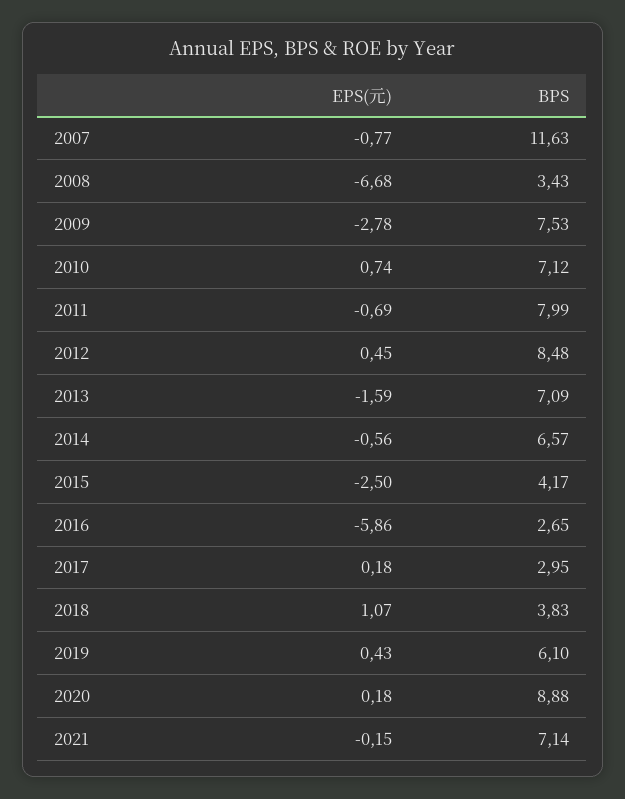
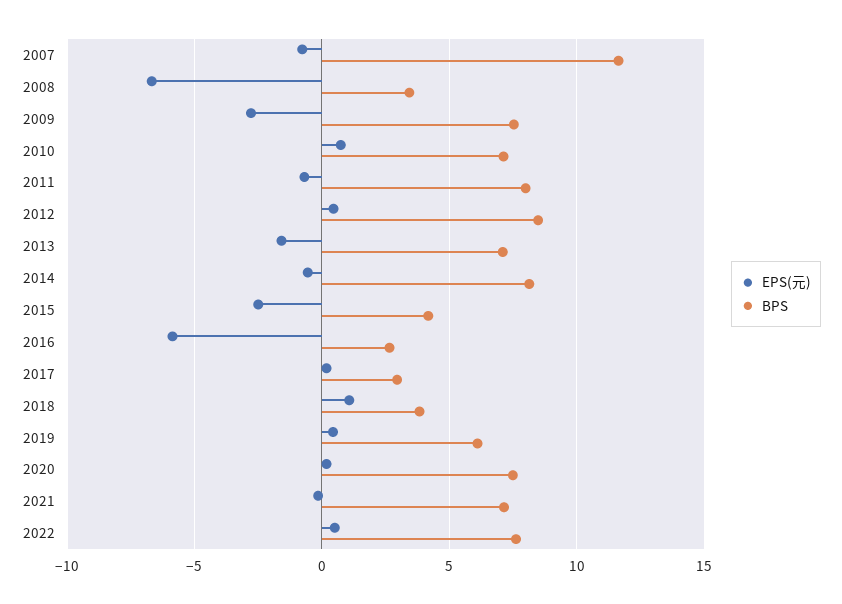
BPS, 2014: 6.57 -> 8
BPS, 2020: 8.88 -> 7.5
EPS(元), 2022: none -> 0.5
BPS, 2022: none -> 7.5

